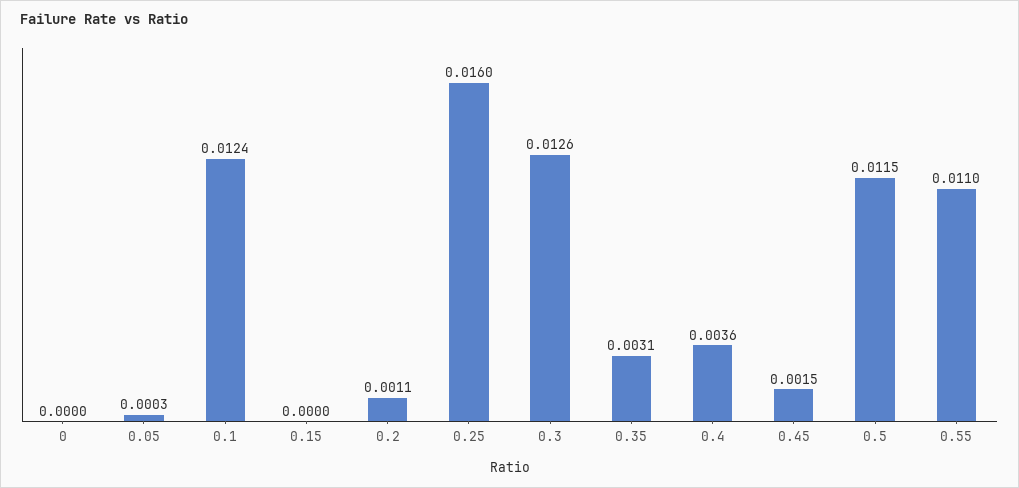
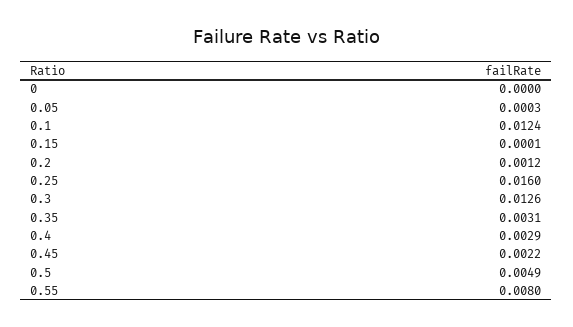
0.15: 0 -> 0.0001
0.2: 0.0011 -> 0.0012
0.4: 0.0036 -> 0.0029
0.45: 0.0015 -> 0.0022
0.5: 0.0115 -> 0.0049
0.55: 0.011 -> 0.008

